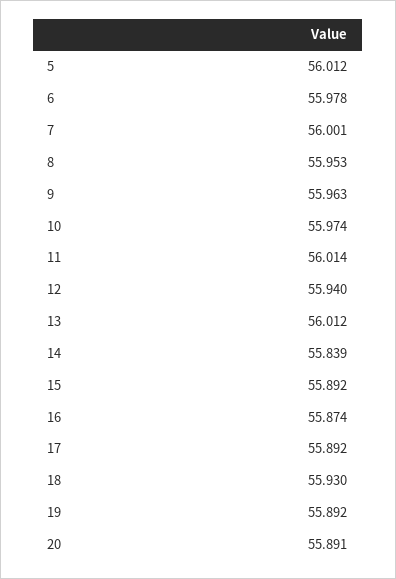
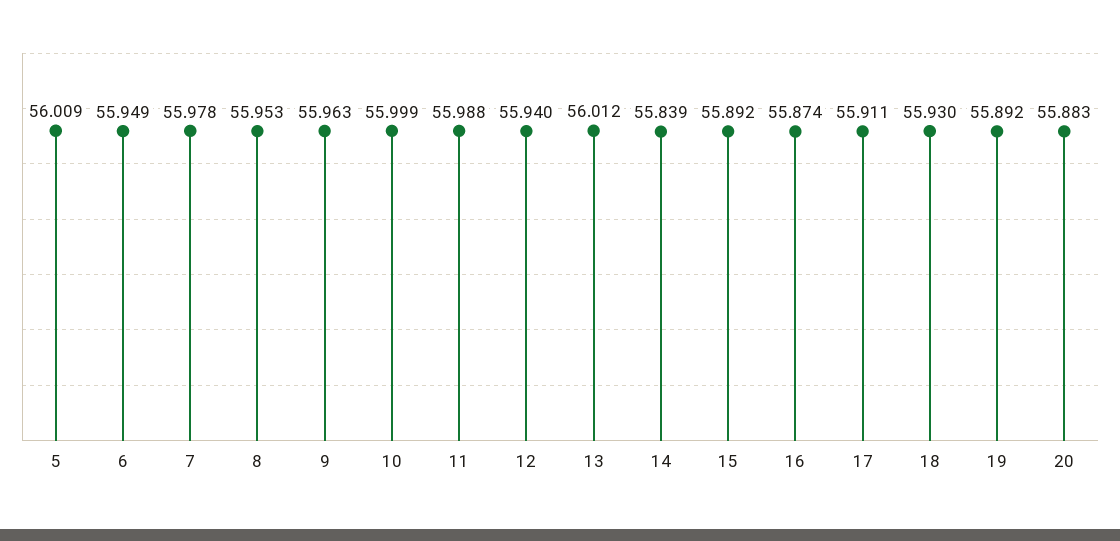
5: 56.012 -> 56.009
6: 55.978 -> 55.949
7: 56.001 -> 55.978
10: 55.974 -> 55.999
11: 56.014 -> 55.988
17: 55.892 -> 55.911
20: 55.891 -> 55.883

